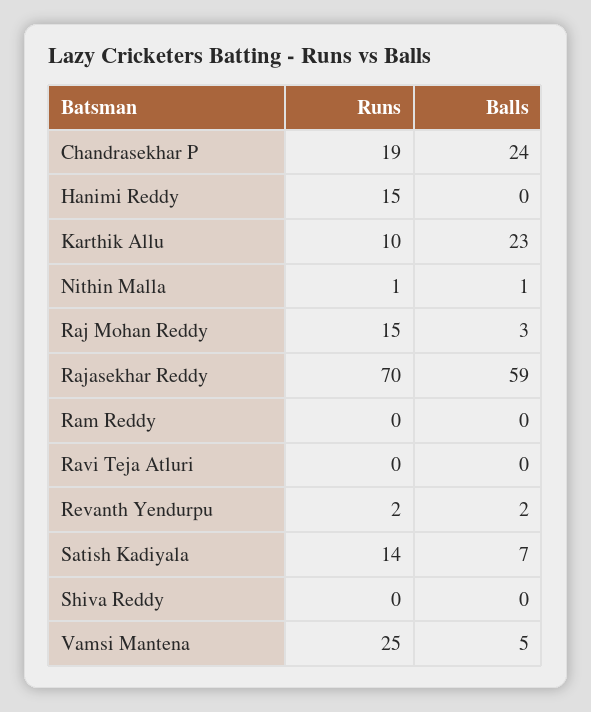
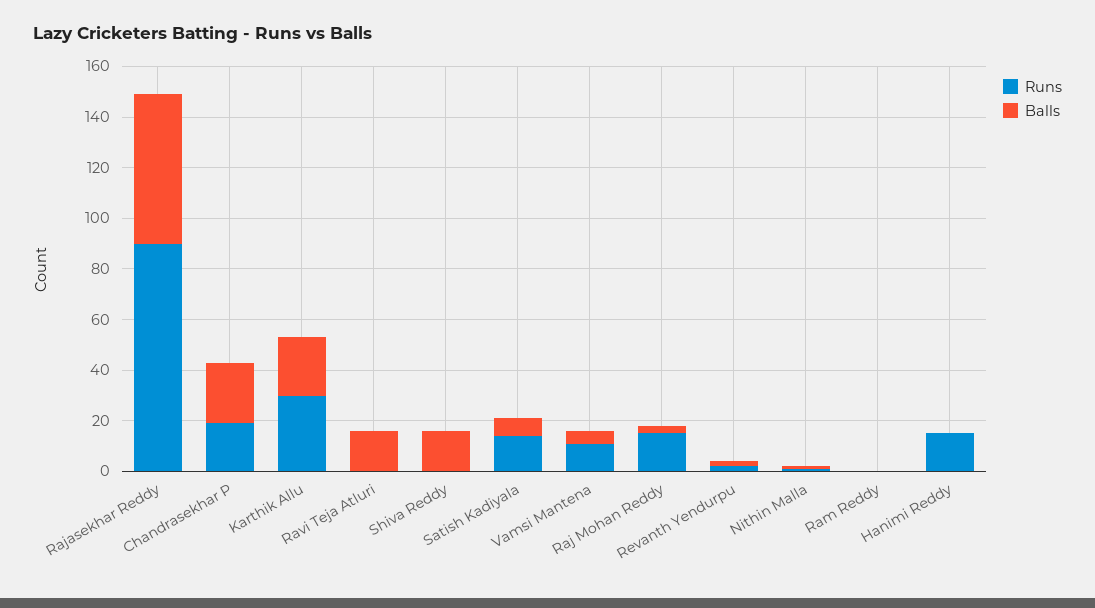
Runs, Karthik Allu: 10 -> 30
Runs, Rajasekhar Reddy: 70 -> 90
Balls, Ravi Teja Atluri: 0 -> 15
Balls, Shiva Reddy: 0 -> 15
Runs, Vamsi Mantena: 25 -> 10

